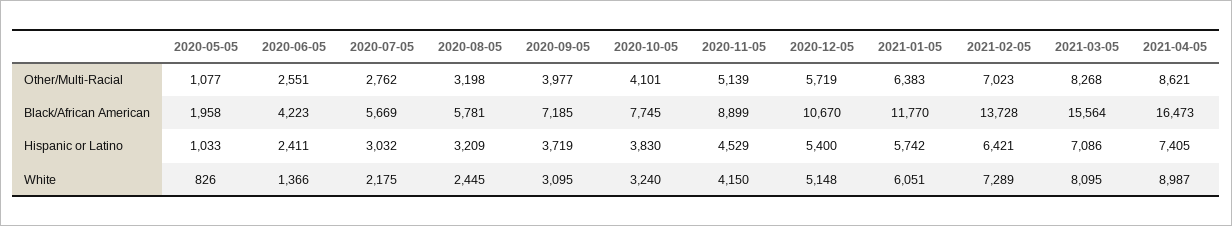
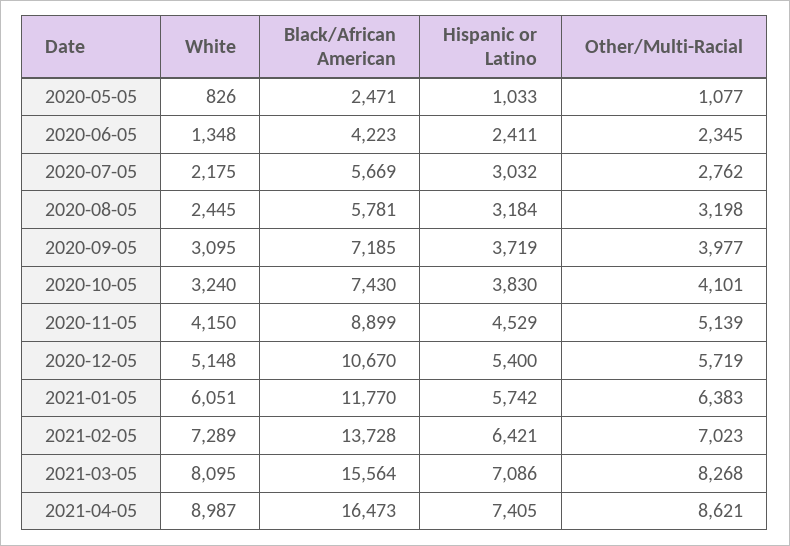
2020-06-05, Other/Multi-Racial: 2551 -> 2345
2020-05-05, Black/African American: 1958 -> 2471
2020-10-05, Black/African American: 7745 -> 7430
2020-08-05, Hispanic or Latino: 3209 -> 3184
2020-06-05, White: 1366 -> 1348

